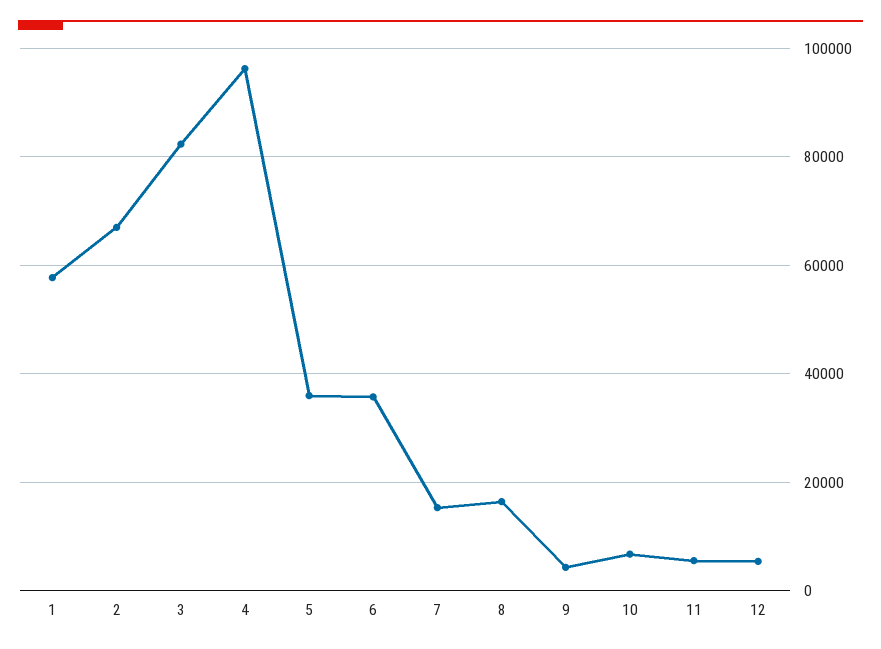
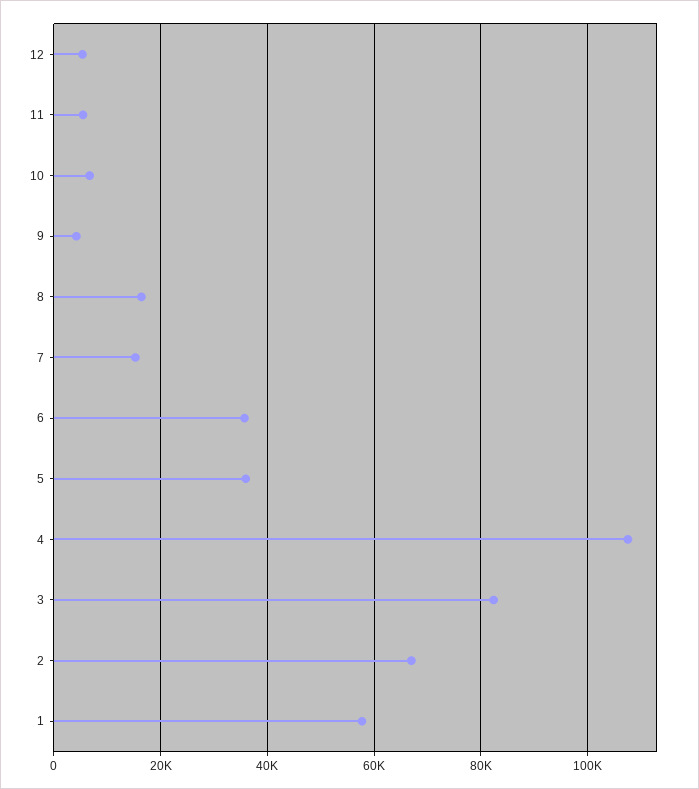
4: 96000 -> 108000

